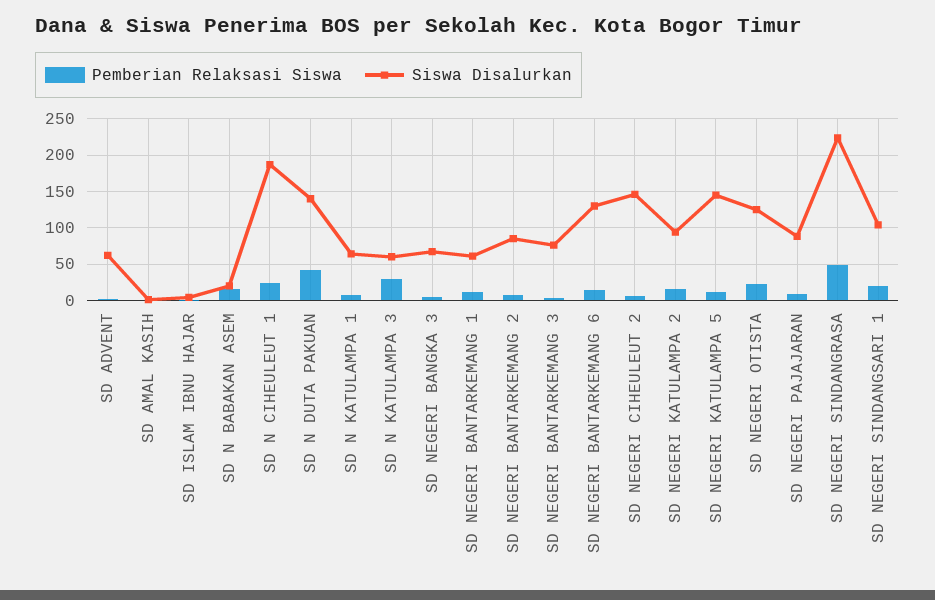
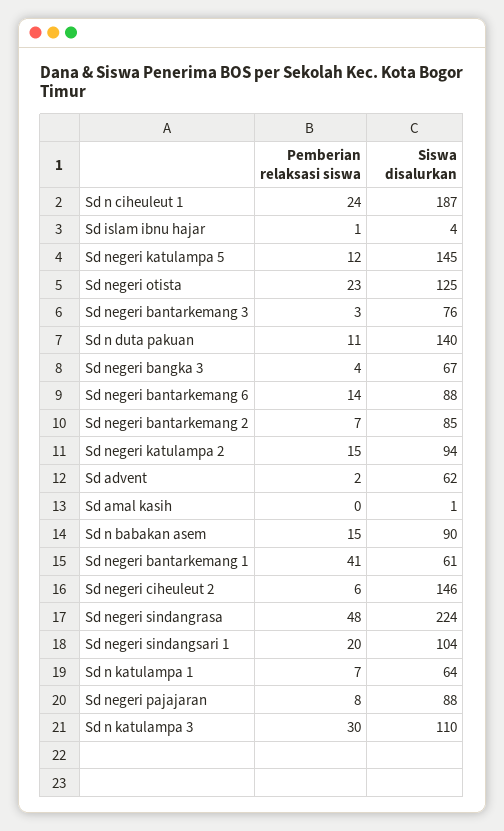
Siswa Disalurkan, SD N BABAKAN ASEM: 20 -> 90
Pemberian Relaksasi Siswa, SD N DUTA PAKUAN: 40 -> 11
Siswa Disalurkan, SD N KATULAMPA 3: 60 -> 110
Pemberian Relaksasi Siswa, SD NEGERI BANTARKEMANG 1: 10 -> 41
Siswa Disalurkan, SD NEGERI BANTARKEMANG 6: 130 -> 88

